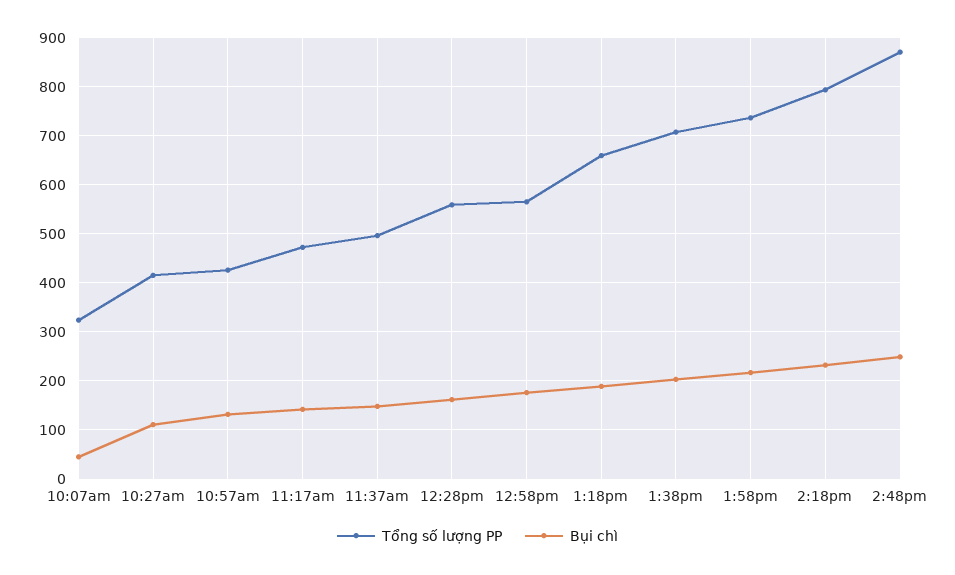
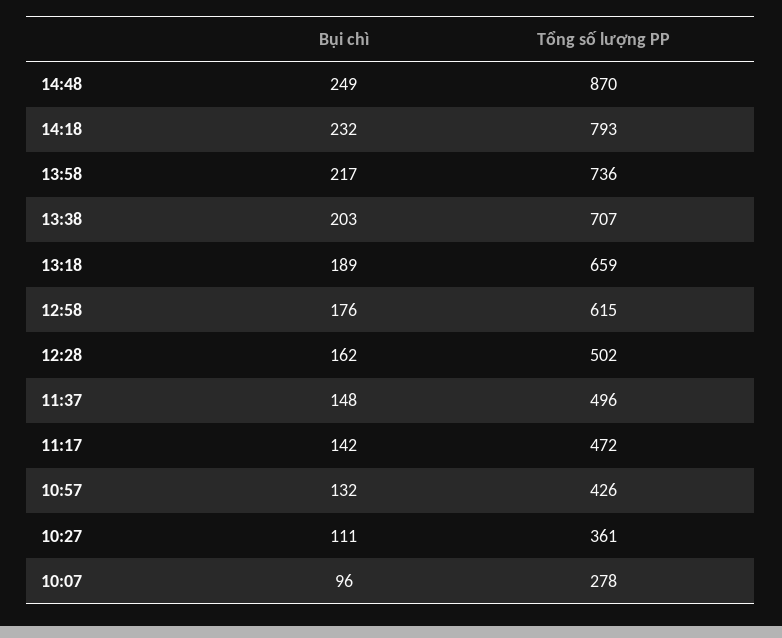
Tổng số lượng PP, 10:07am: 320 -> 278
Bụi chì, 10:07am: 40 -> 96
Tổng số lượng PP, 10:27am: 420 -> 361
Tổng số lượng PP, 12:28pm: 560 -> 502
Tổng số lượng PP, 12:58pm: 560 -> 615

